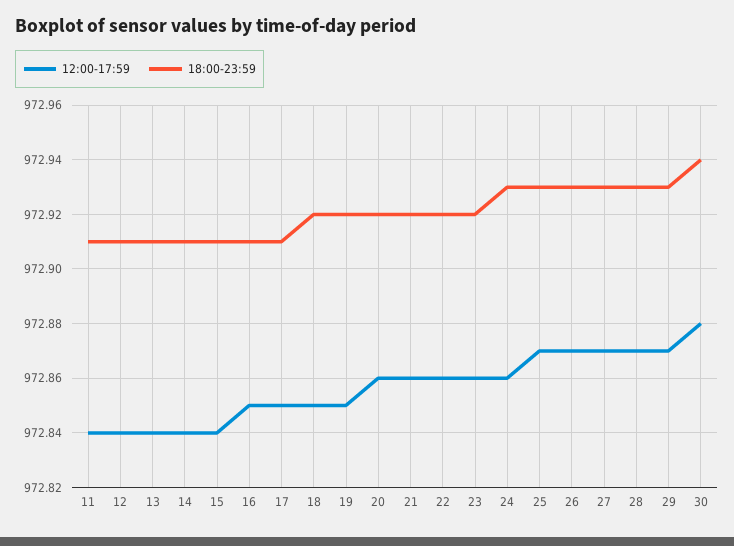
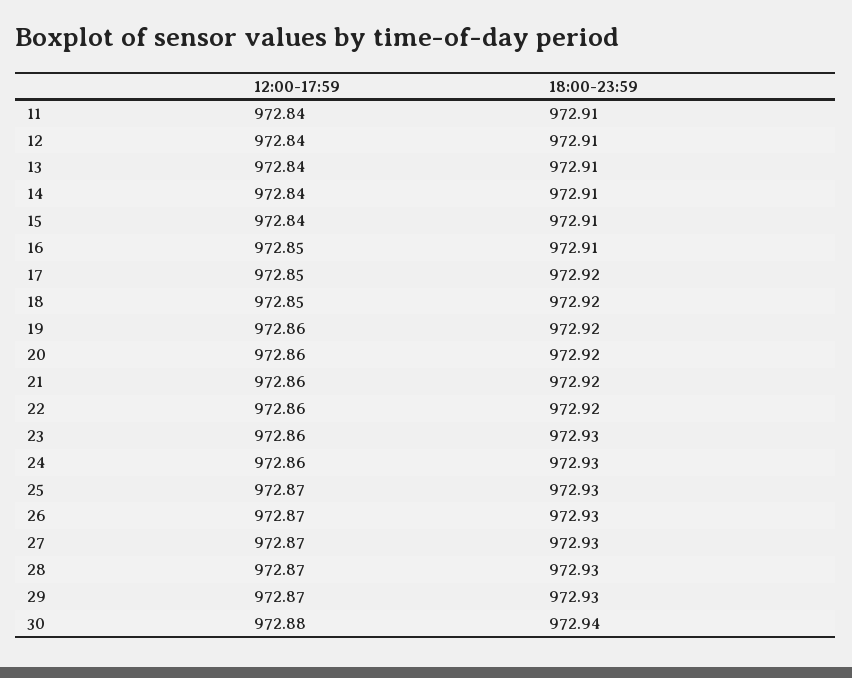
18:00-23:59, 17: 972.91 -> 972.92
12:00-17:59, 19: 972.85 -> 972.86
18:00-23:59, 23: 972.92 -> 972.93

